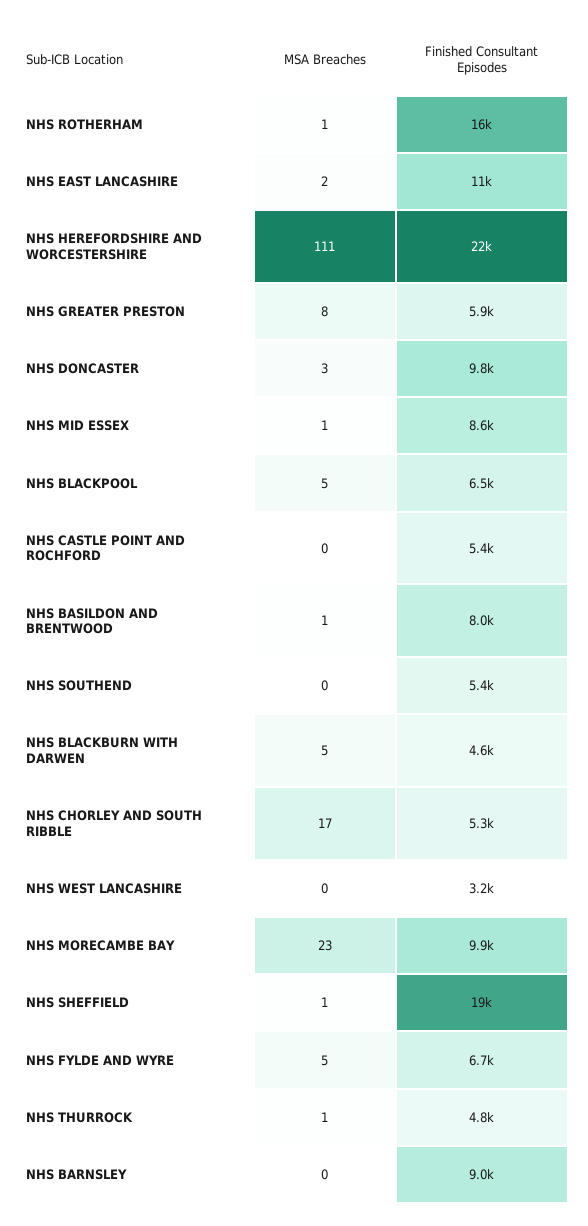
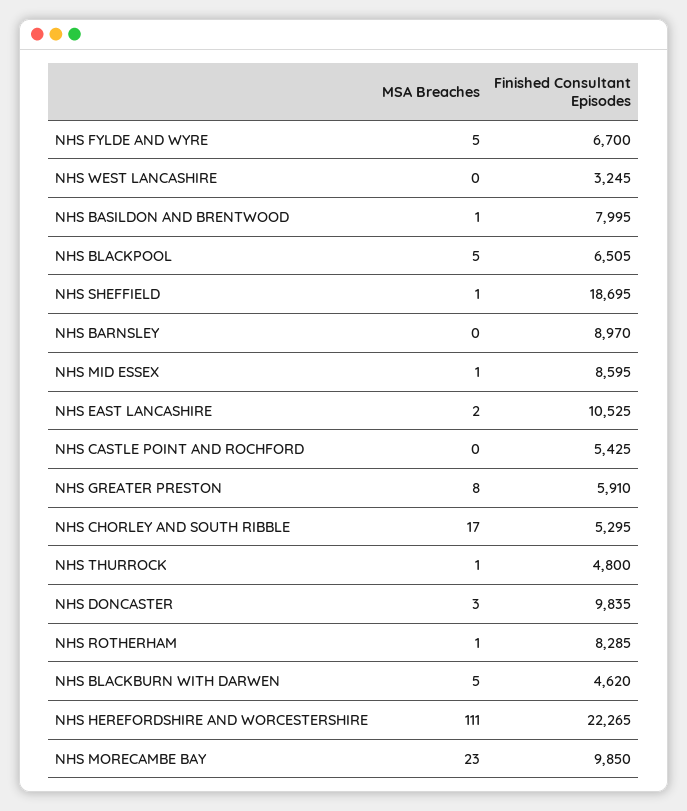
Finished Consultant Episodes, NHS ROTHERHAM: 16000 -> 8285
MSA Breaches, NHS SOUTHEND: 0 -> none
Finished Consultant Episodes, NHS SOUTHEND: 5400 -> none

